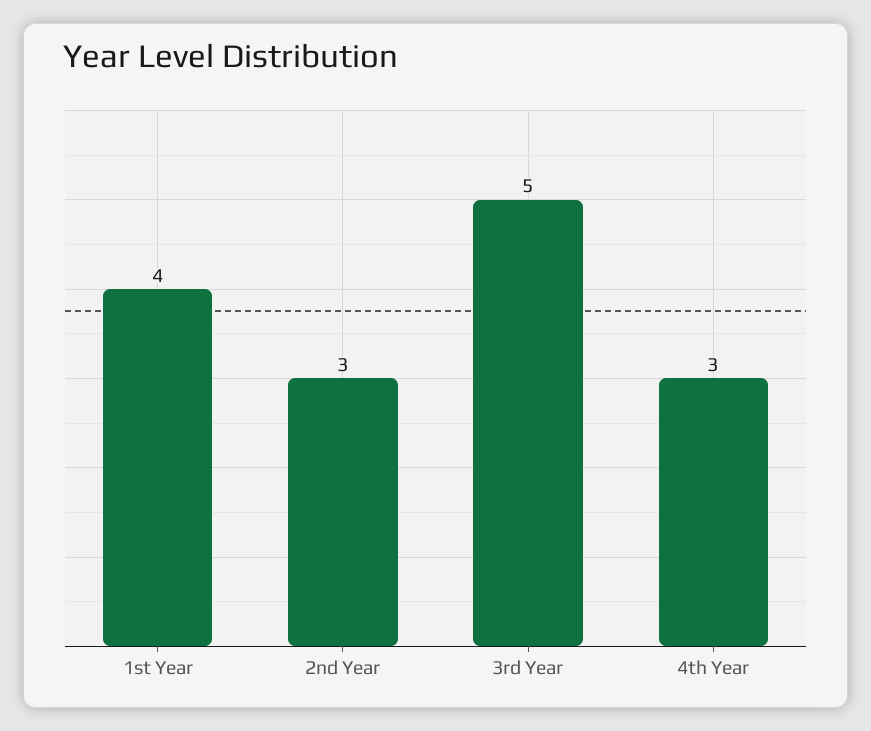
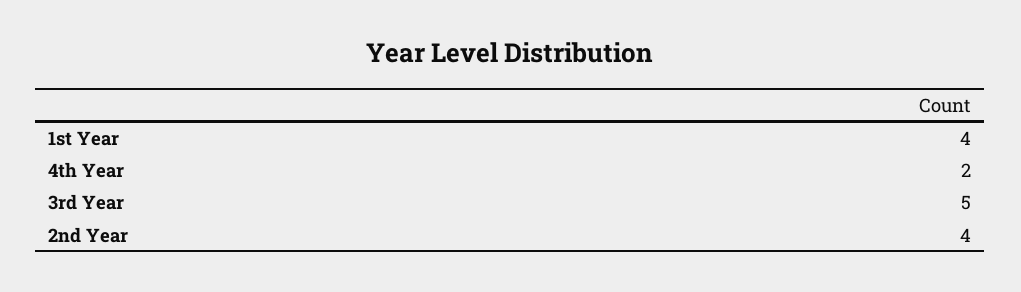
2nd Year: 3 -> 4
4th Year: 3 -> 2

